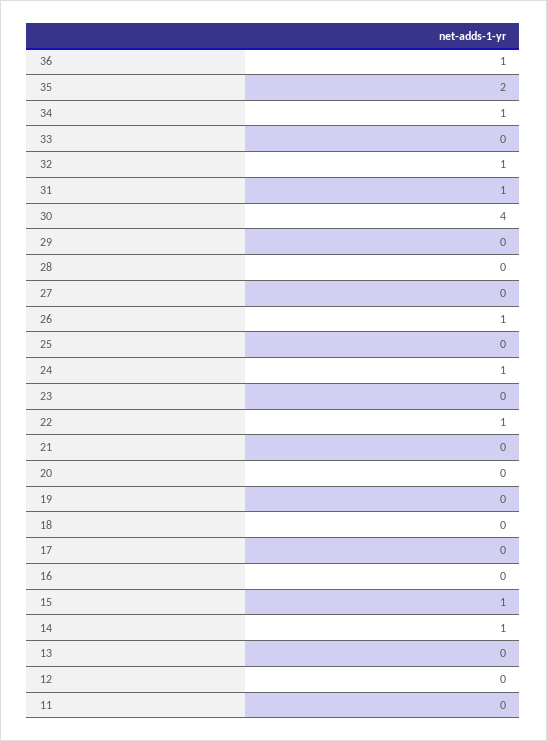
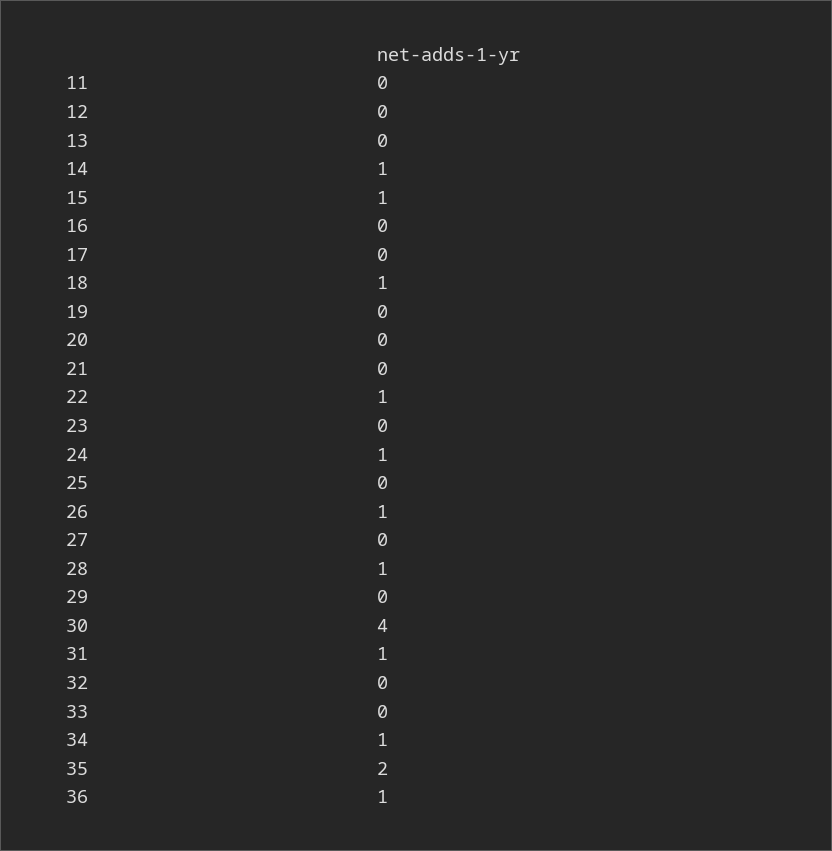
32: 1 -> 0
28: 0 -> 1
18: 0 -> 1

